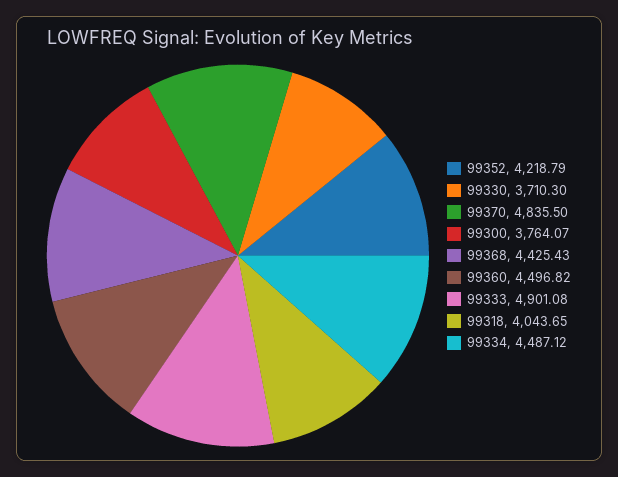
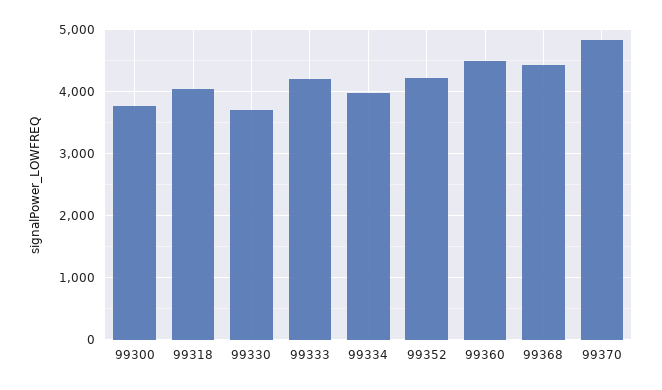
99333: 4901.08 -> 4200
99334: 4487.12 -> 4000

